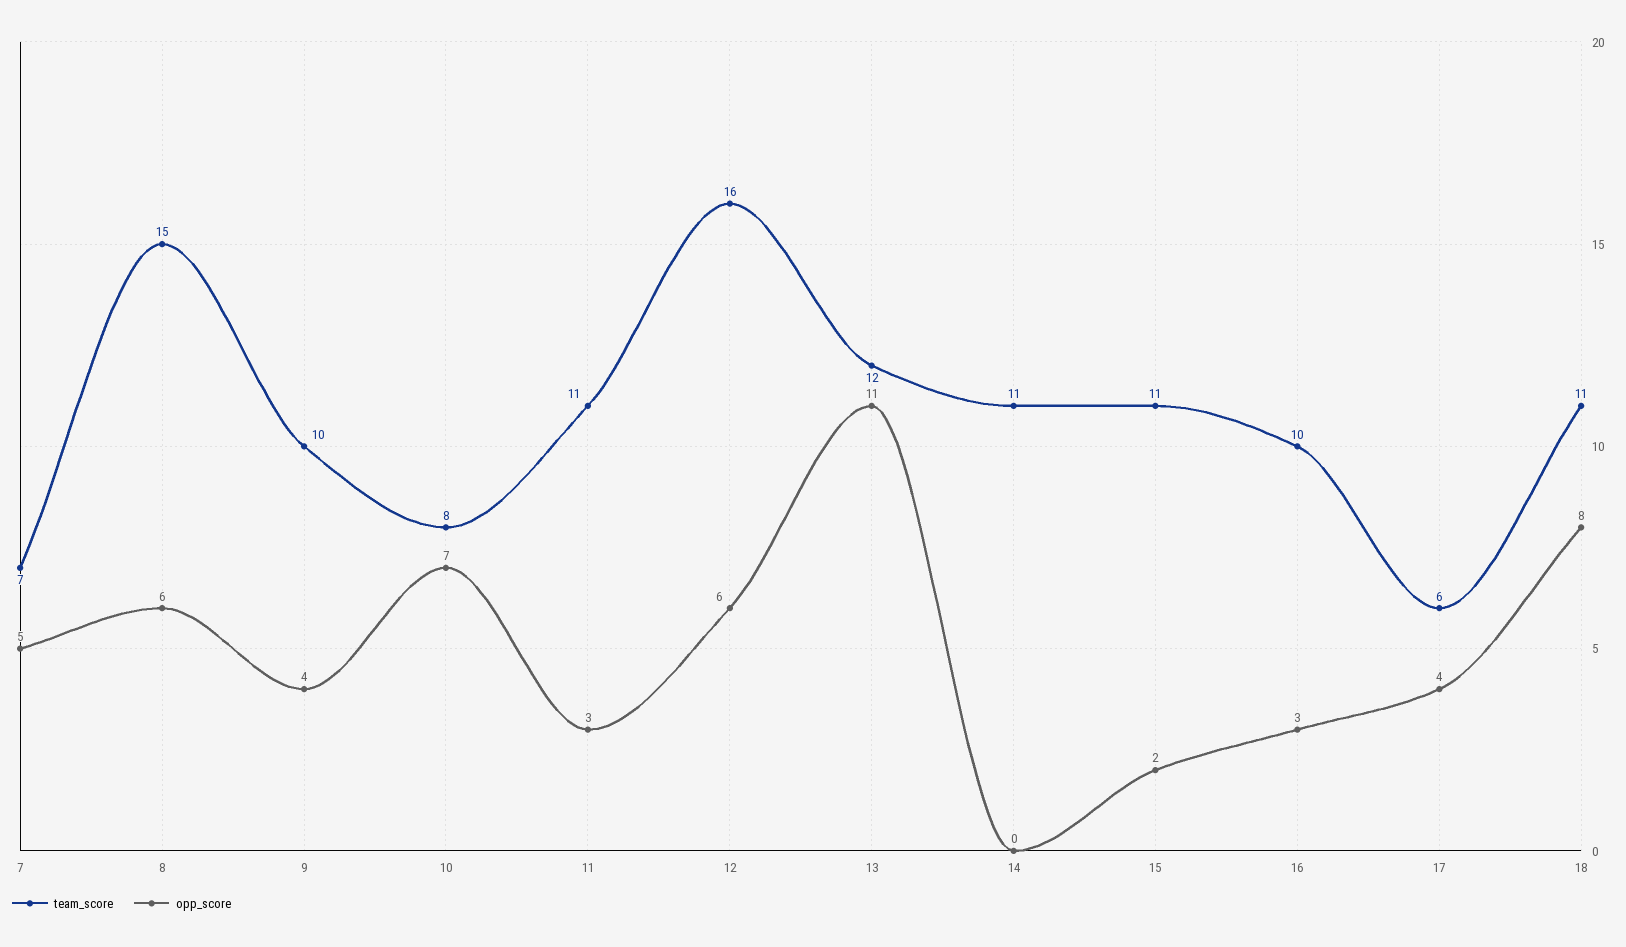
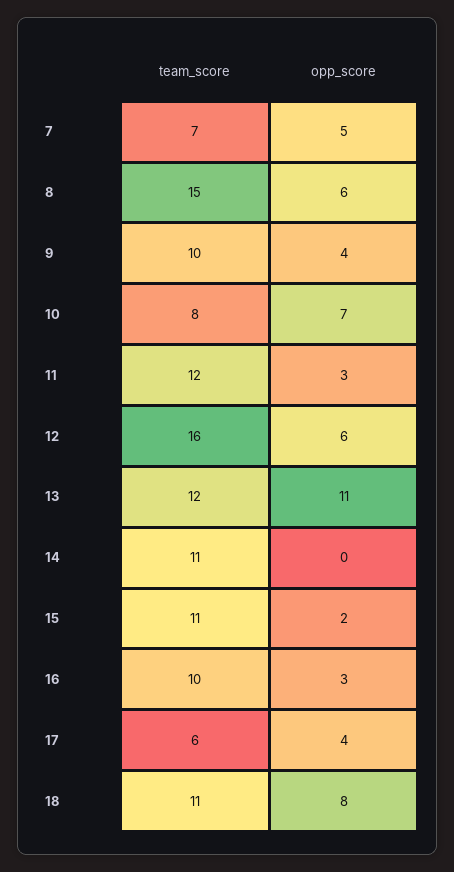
team_score, 11: 11 -> 12

